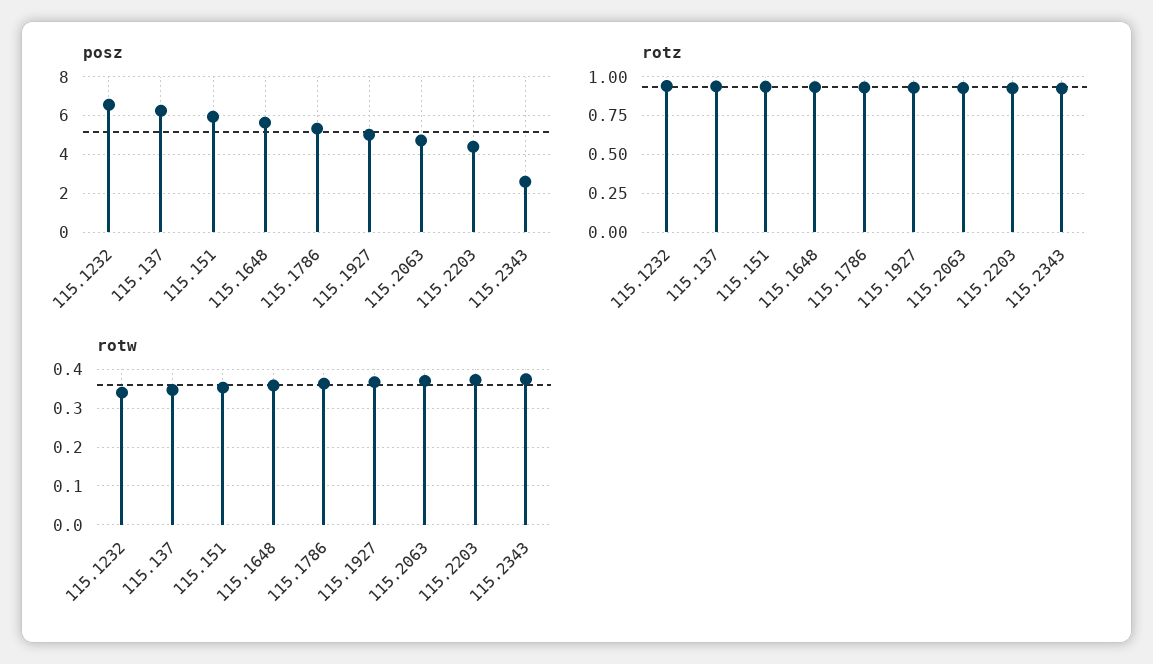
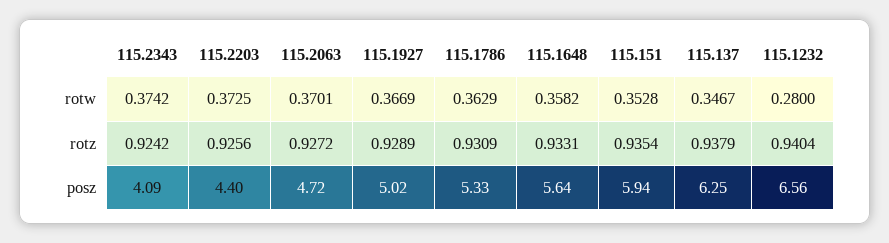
posz, 115.2343: 2.5 -> 4.09
rotw, 115.1232: 0.34 -> 0.28

